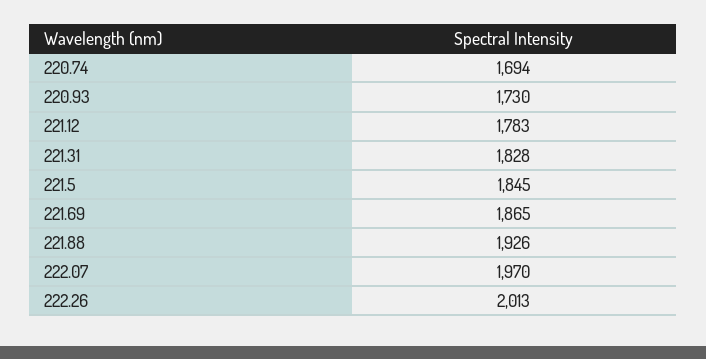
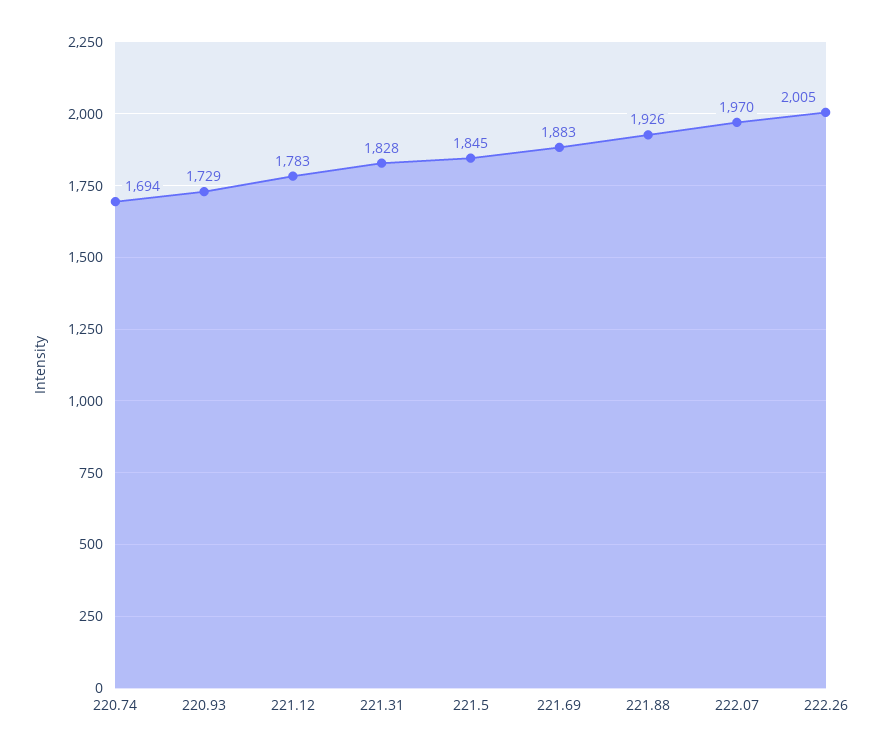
220.93: 1730 -> 1729
221.69: 1865 -> 1883
222.26: 2013 -> 2005

